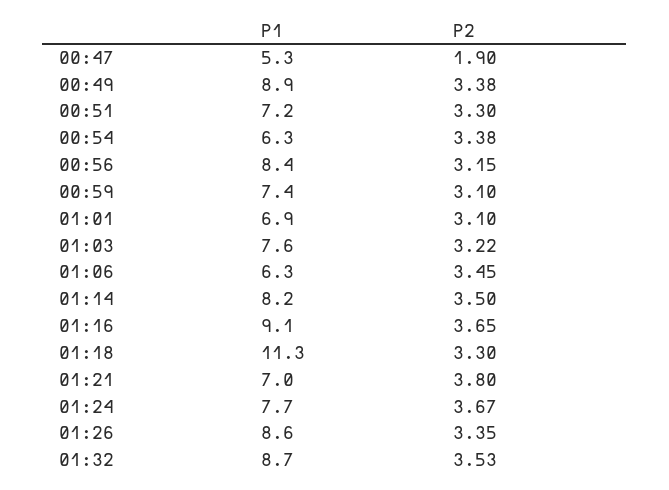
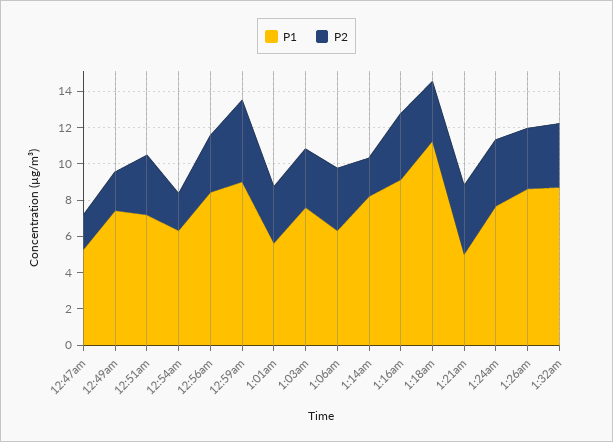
P1, 00:49: 8.9 -> 7.5
P2, 00:49: 3.38 -> 2
P2, 00:54: 3.38 -> 2
P1, 00:59: 7.4 -> 9
P2, 00:59: 3.1 -> 4.5
P1, 01:01: 6.9 -> 5.5
P2, 01:14: 3.5 -> 2
P1, 01:21: 7 -> 5

